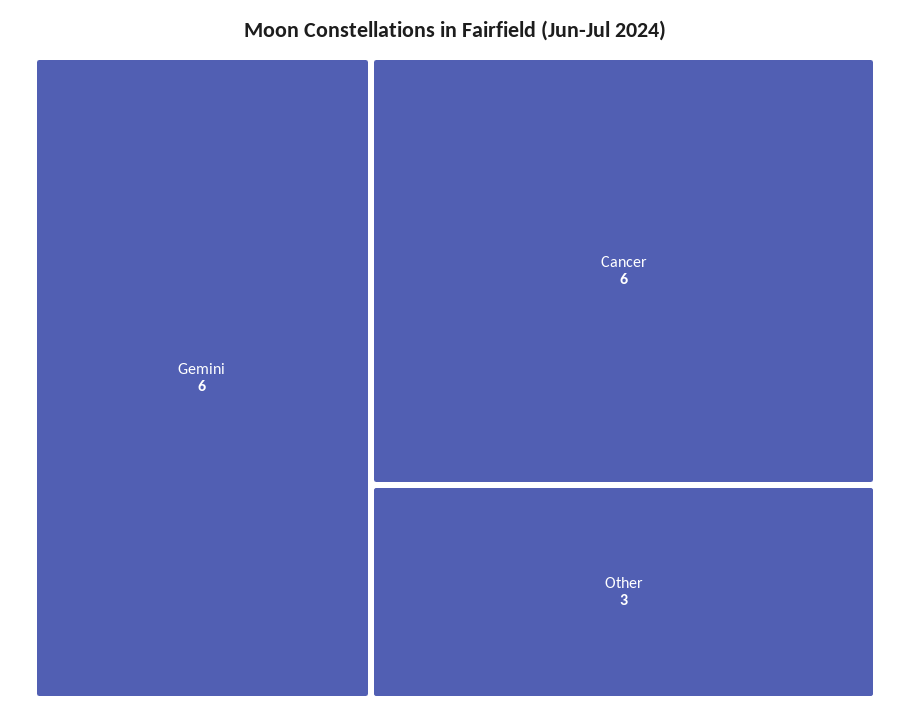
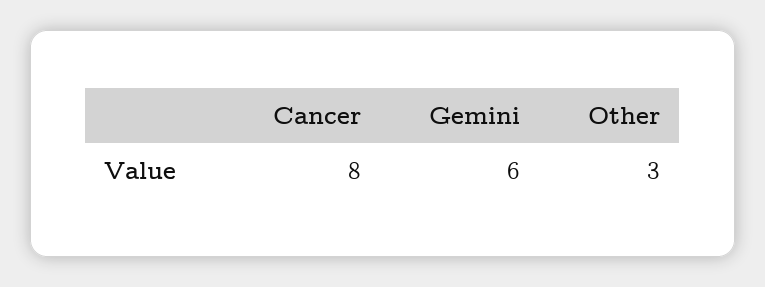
Cancer: 6 -> 8

